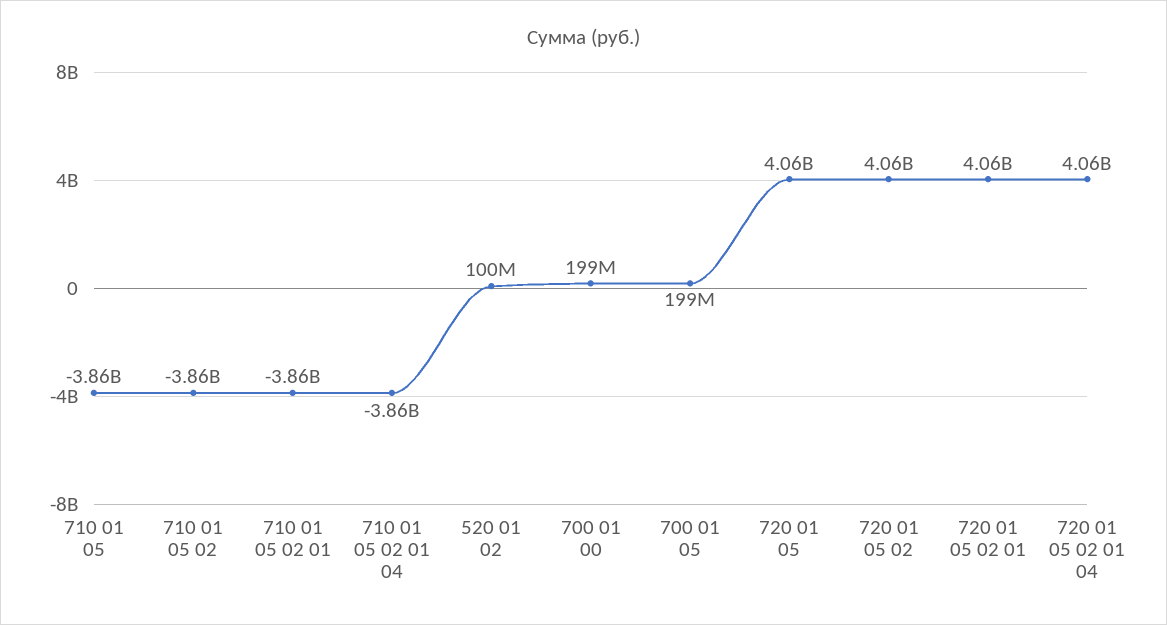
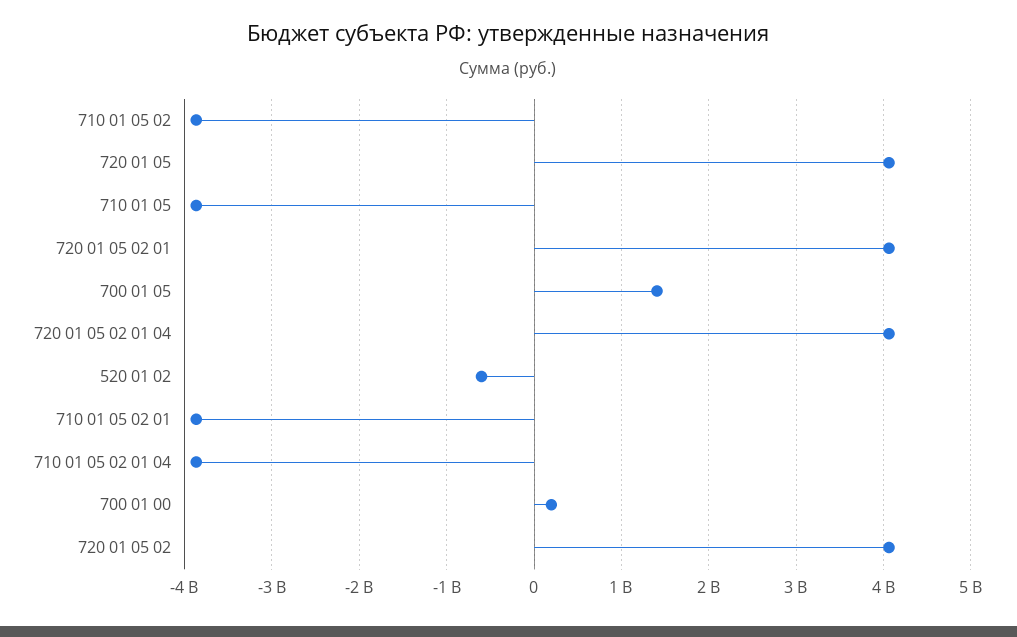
520 01 02: 100000000 -> -600000000
700 01 05: 199000000 -> 1400000000

